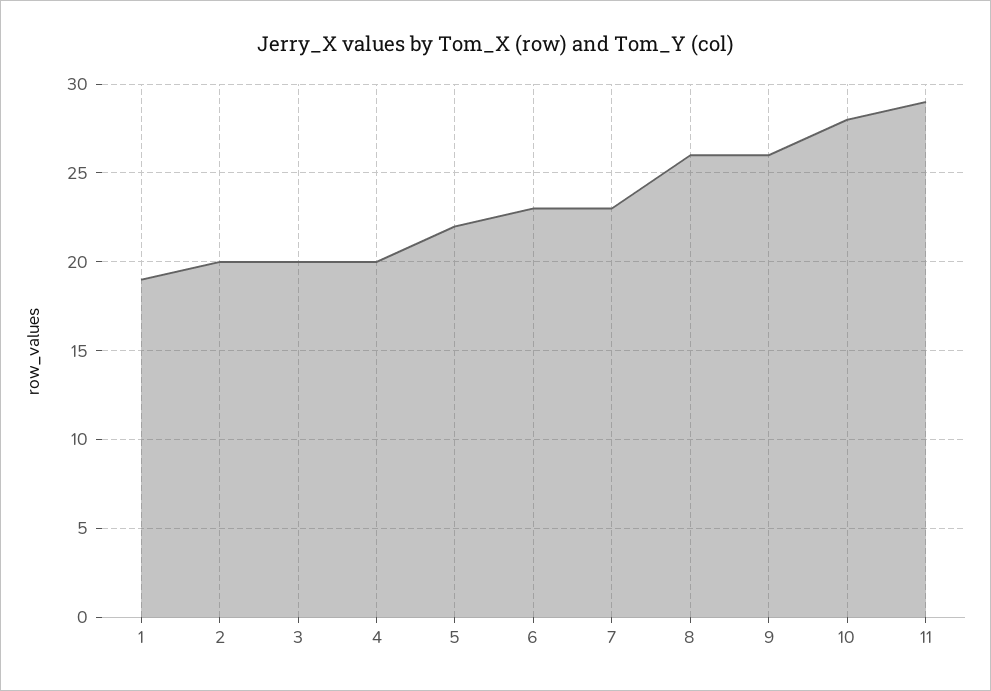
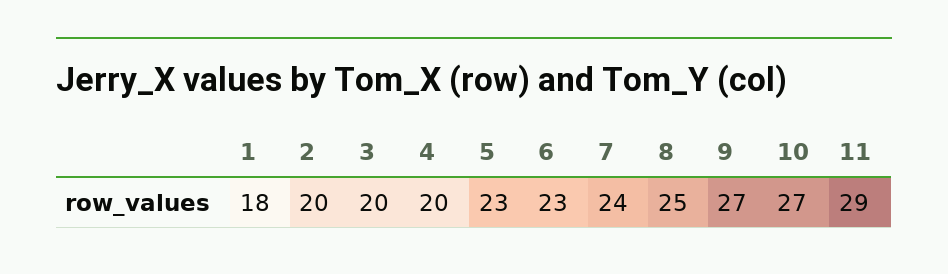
1: 19 -> 18
5: 22 -> 23
7: 23 -> 24
8: 26 -> 25
9: 26 -> 27
10: 28 -> 27

